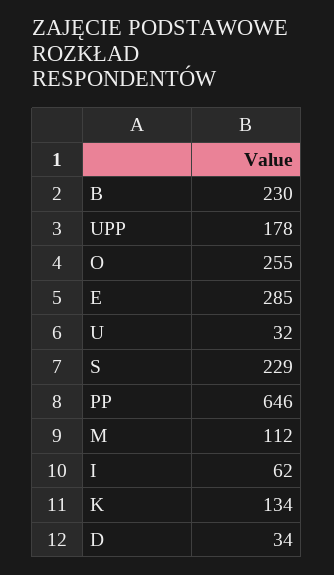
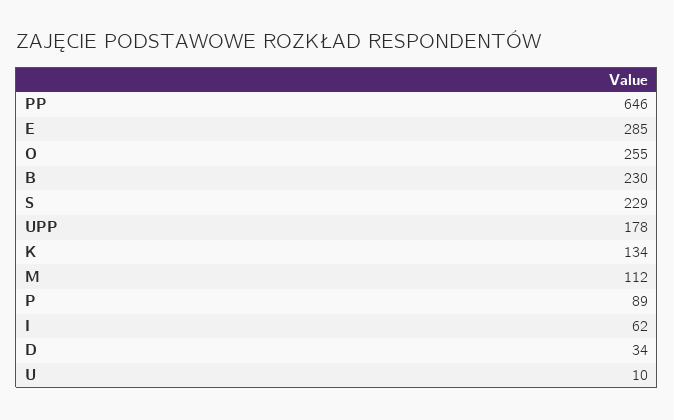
U: 32 -> 10
P: none -> 89

